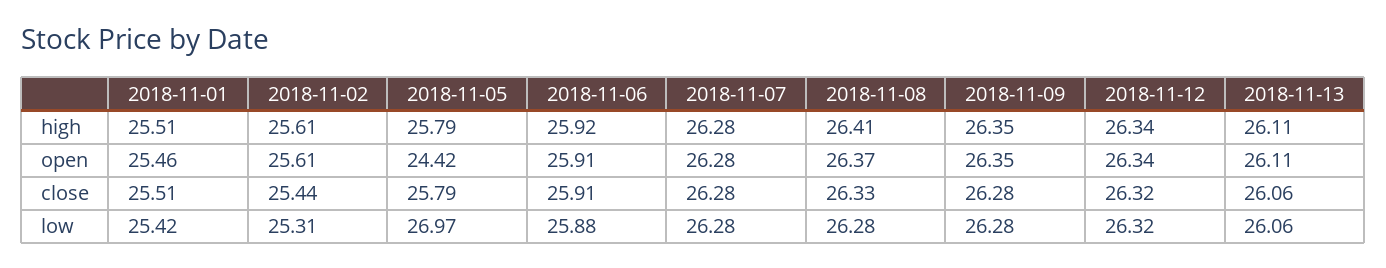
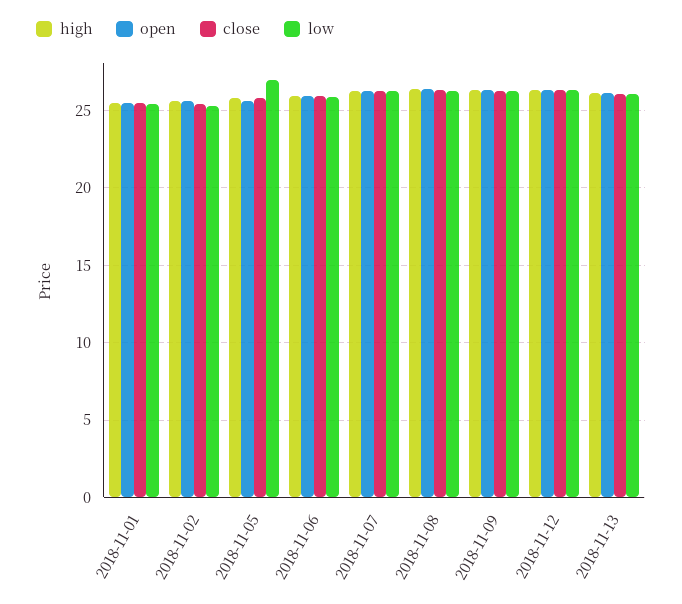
open, 2018-11-05: 24.42 -> 25.5

